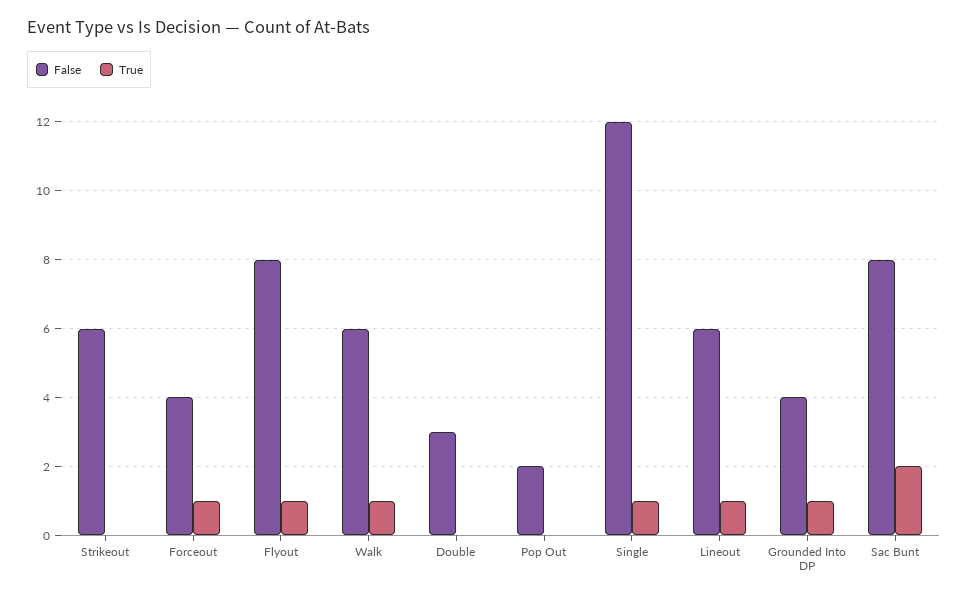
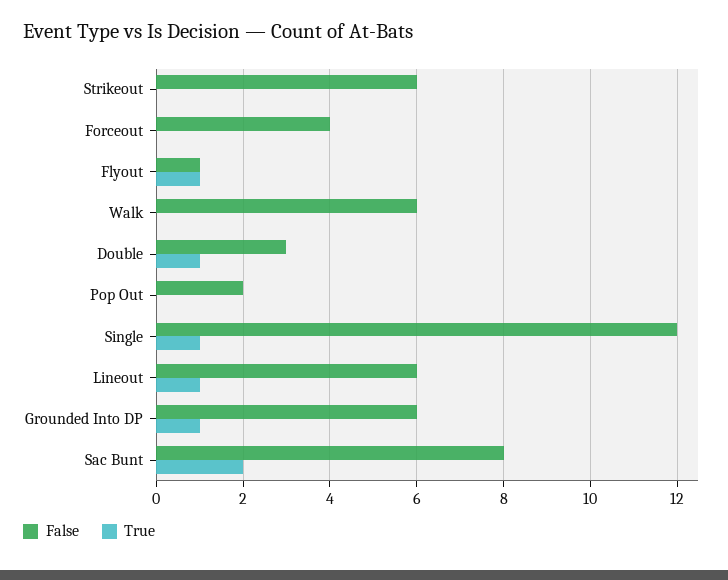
True, Forceout: 1 -> 0
False, Flyout: 8 -> 1
True, Walk: 1 -> 0
True, Double: 0 -> 1
False, Grounded Into DP: 4 -> 6

